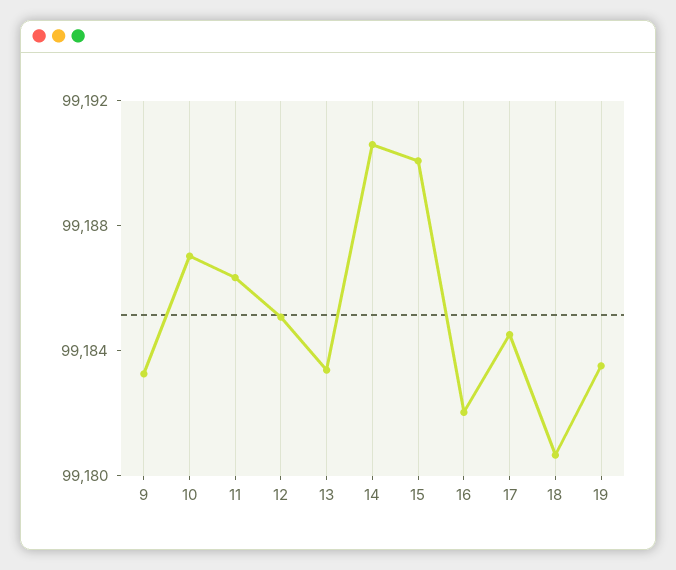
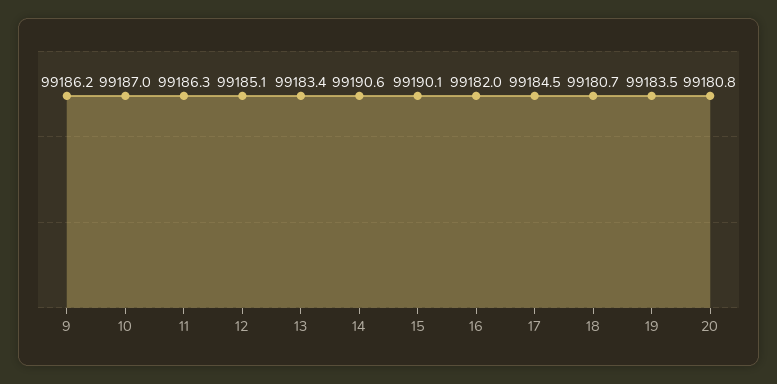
9: 99183 -> 99186.2
20: none -> 99180.8

